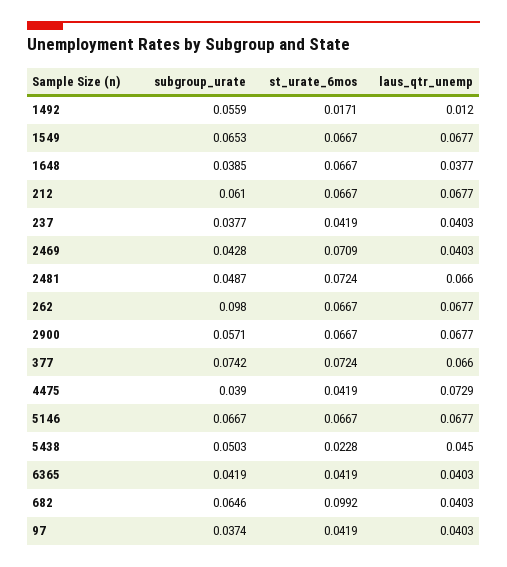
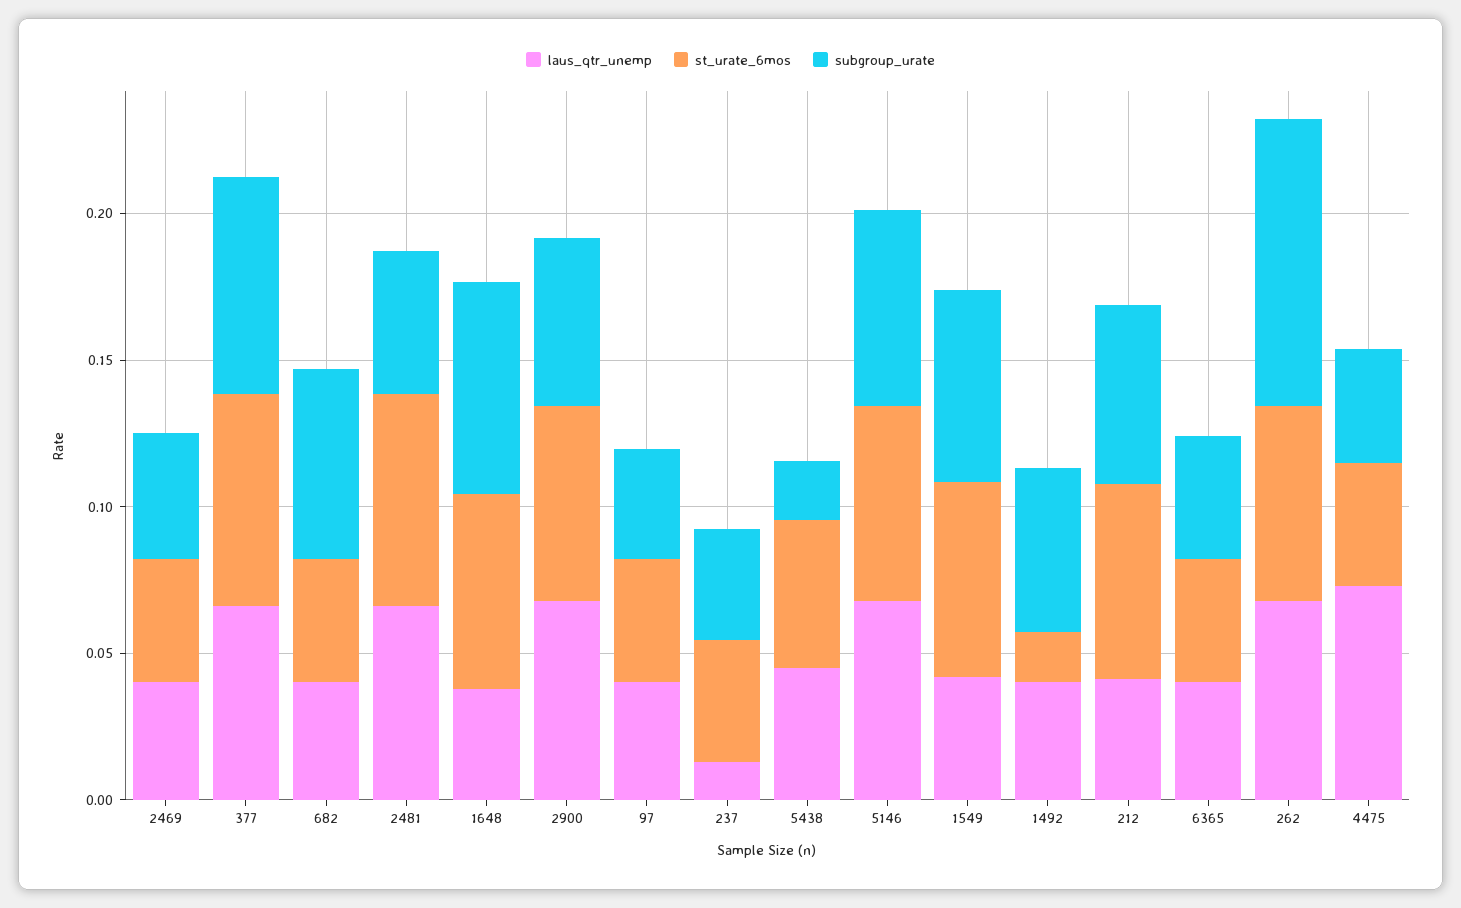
laus_qtr_unemp, 1492: 0.012 -> 0.04
laus_qtr_unemp, 1549: 0.0677 -> 0.04
subgroup_urate, 1648: 0.0385 -> 0.07
laus_qtr_unemp, 212: 0.0677 -> 0.04
laus_qtr_unemp, 237: 0.0403 -> 0.01
st_urate_6mos, 2469: 0.0709 -> 0.04
subgroup_urate, 5438: 0.0503 -> 0.02
st_urate_6mos, 5438: 0.0228 -> 0.05
st_urate_6mos, 682: 0.0992 -> 0.04

